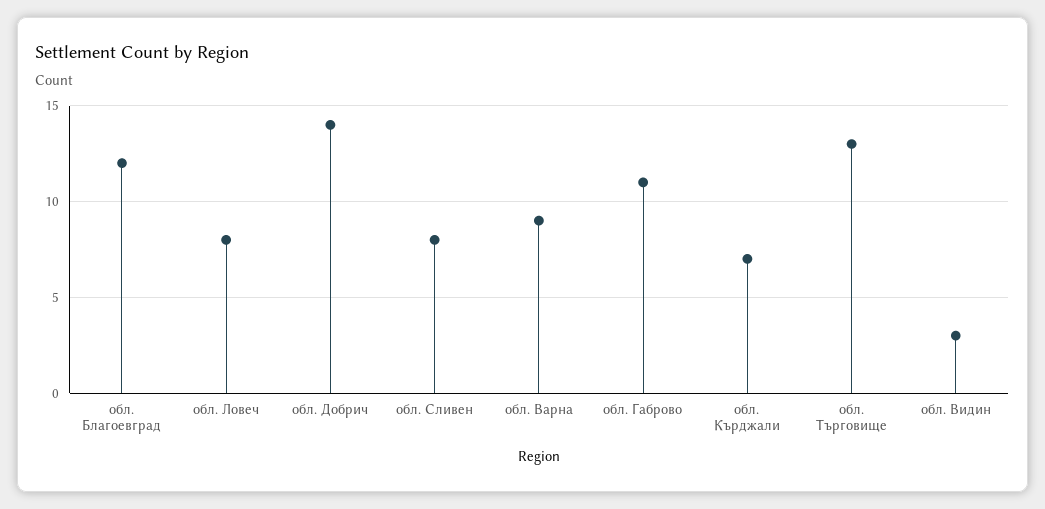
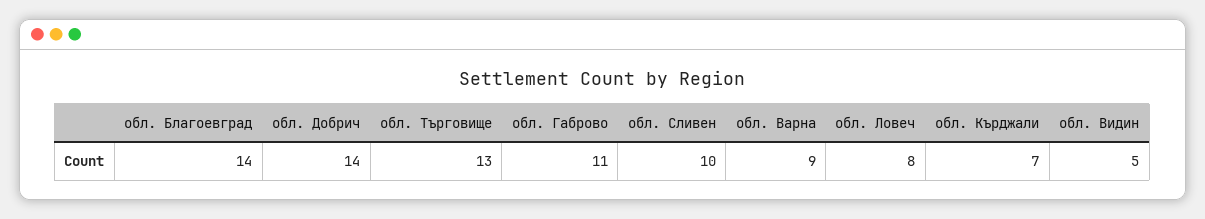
обл. Благоевград: 12 -> 14
обл. Сливен: 8 -> 10
обл. Видин: 3 -> 5

